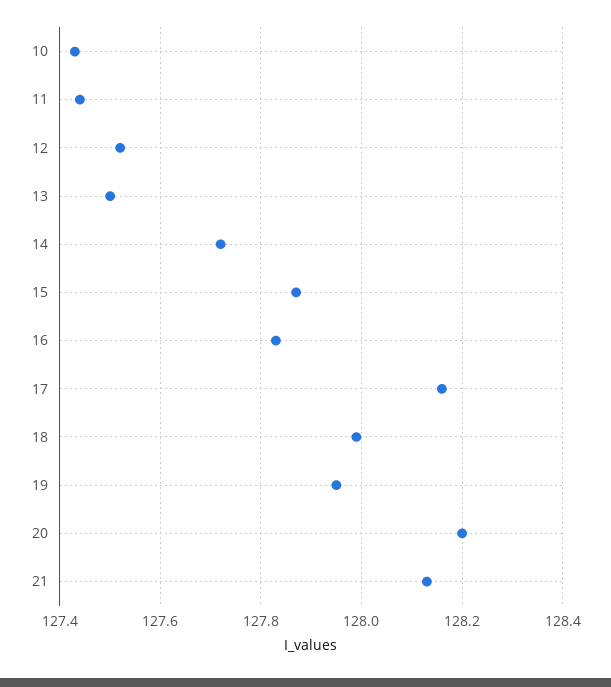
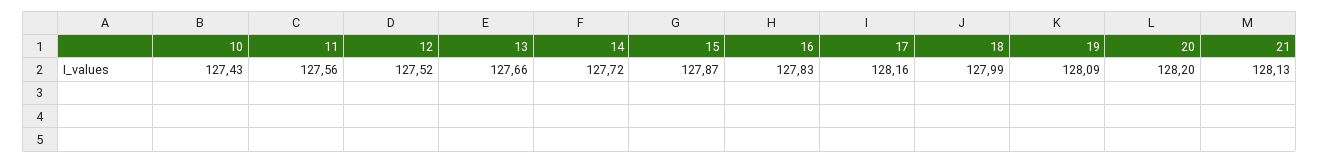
11: 127.45 -> 127.56
13: 127.5 -> 127.66
19: 127.95 -> 128.09

